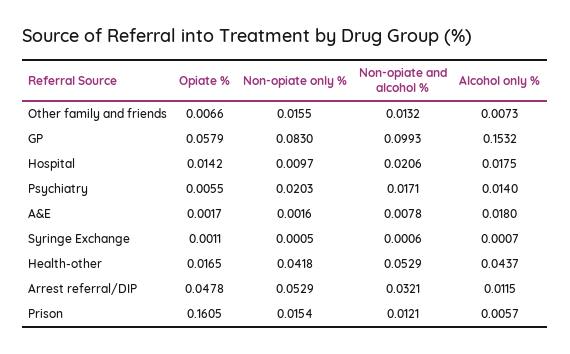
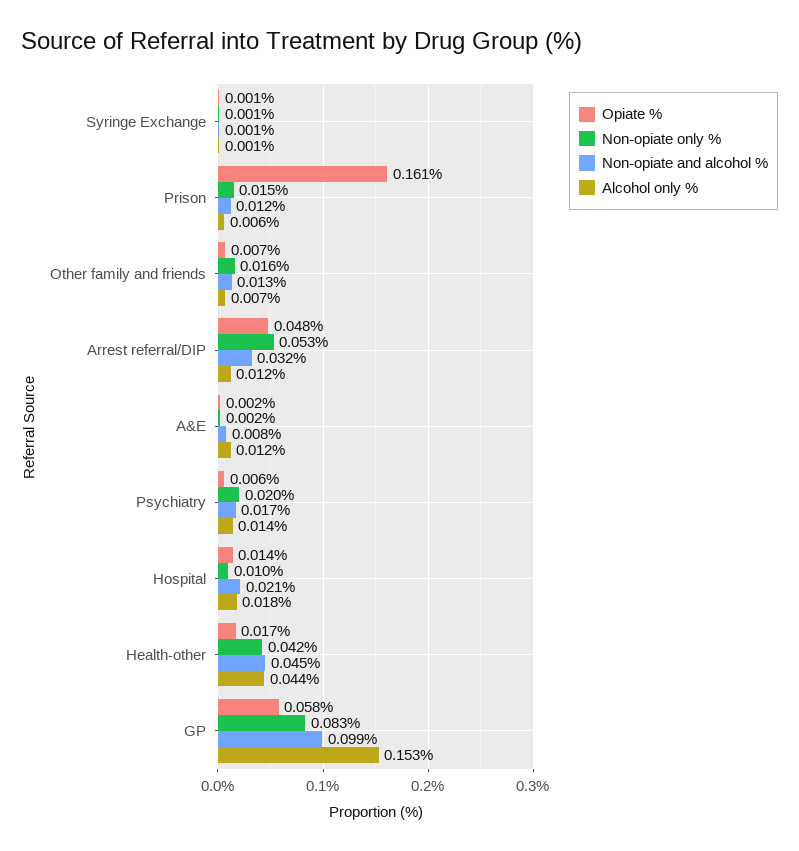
Alcohol only %, A&E: 0.018 -> 0.012
Non-opiate and alcohol %, Health-other: 0.0529 -> 0.045

